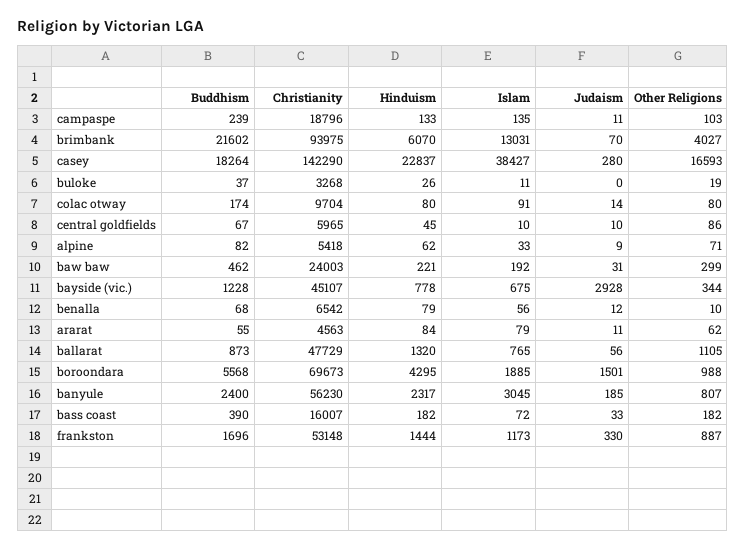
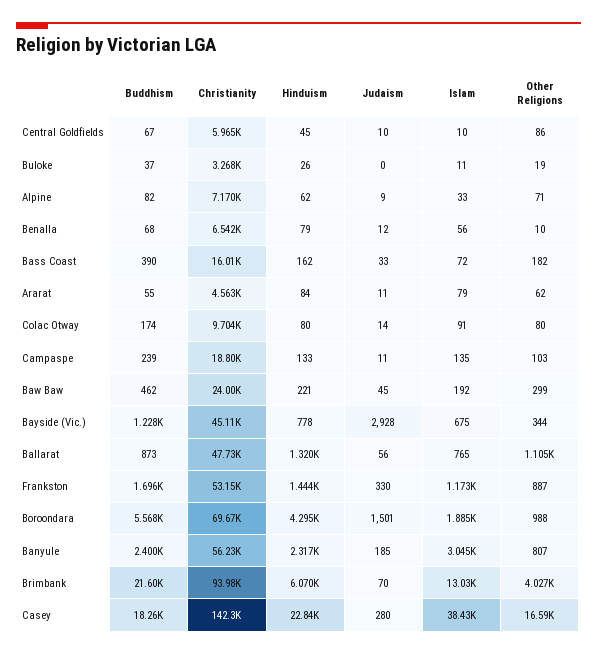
Christianity, alpine: 5418 -> 7170
Judaism, baw baw: 31 -> 45
Hinduism, bass coast: 182 -> 162

